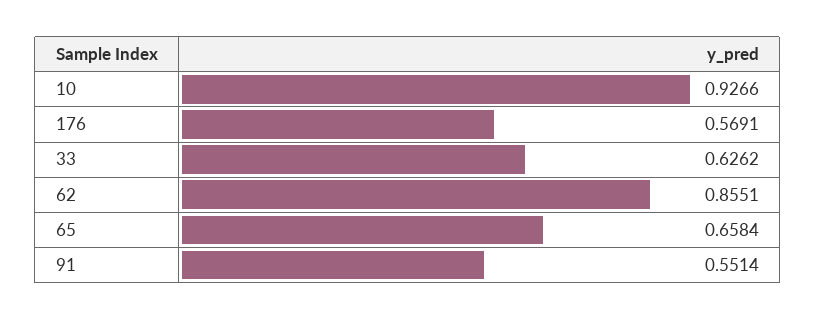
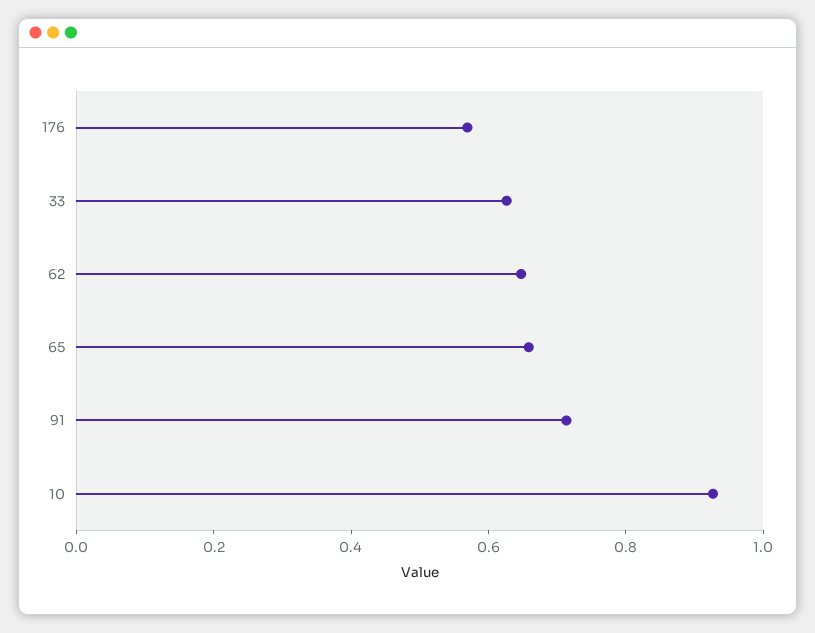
62: 0.8551 -> 0.65
91: 0.5514 -> 0.7

